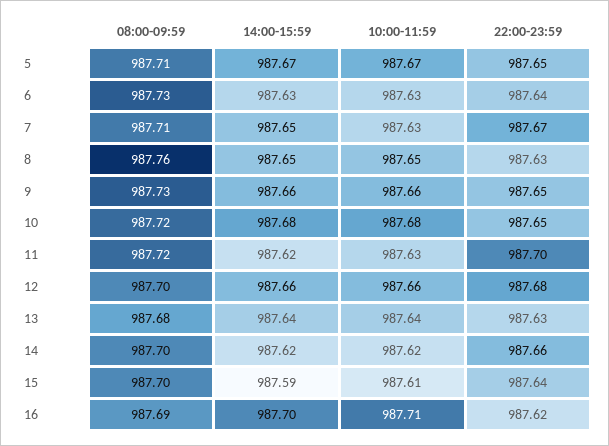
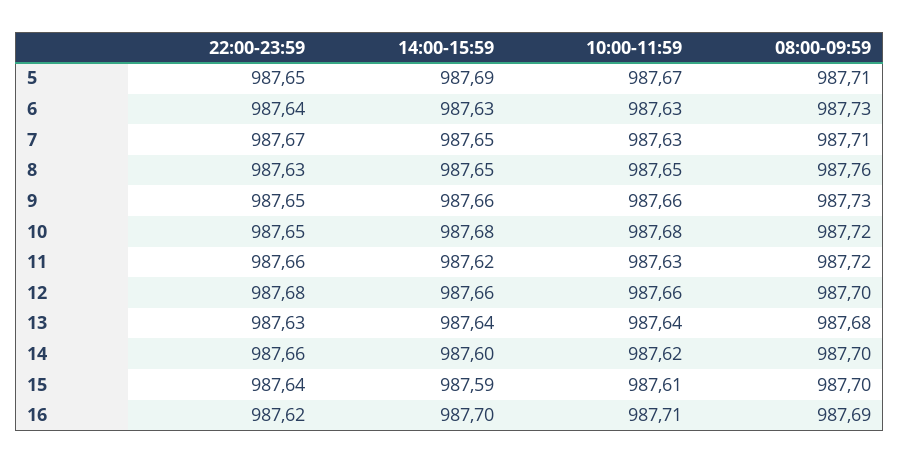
14:00-15:59, 5: 987.67 -> 987.69
22:00-23:59, 11: 987.7 -> 987.66
14:00-15:59, 14: 987.62 -> 987.6

